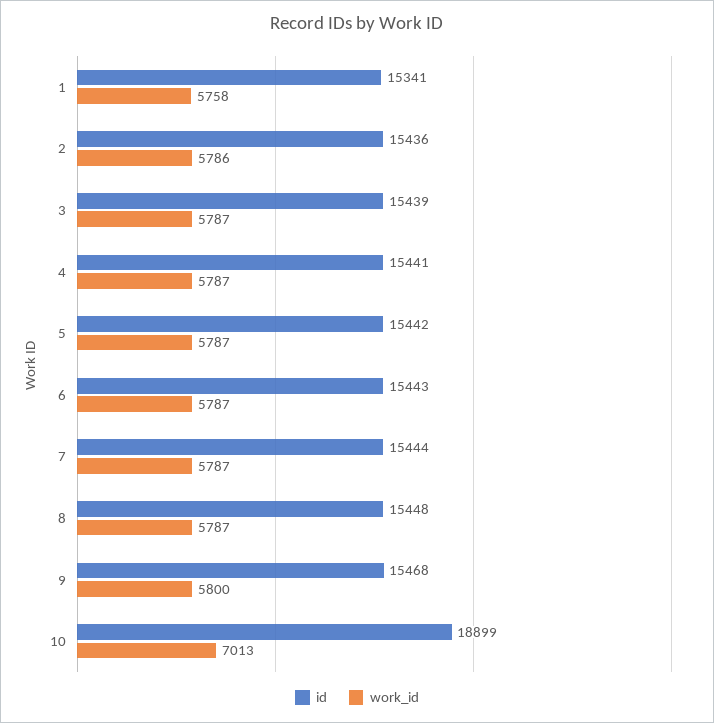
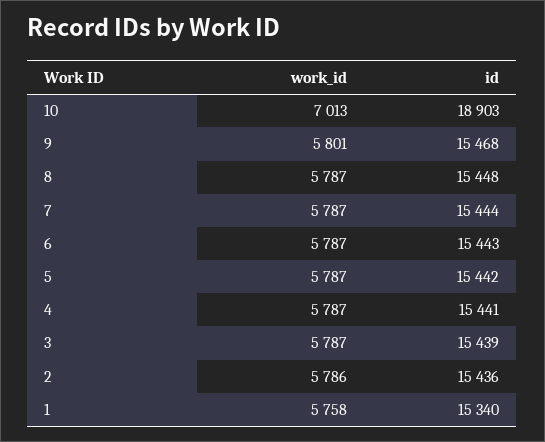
id, 1: 15341 -> 15340
work_id, 9: 5800 -> 5801
id, 10: 18899 -> 18903

